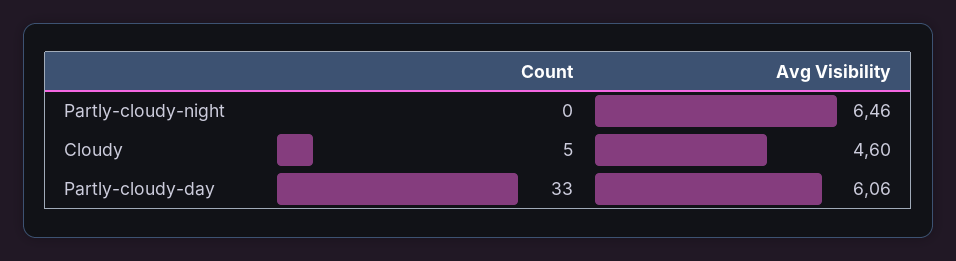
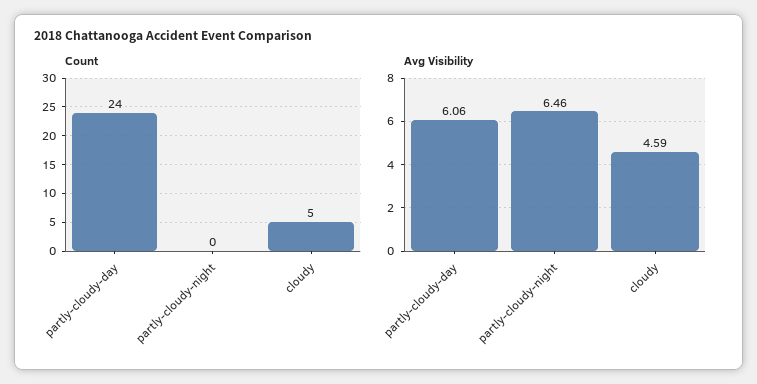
Avg Visibility, Cloudy: 4.6 -> 4.59
Count, Partly-cloudy-day: 33 -> 24

